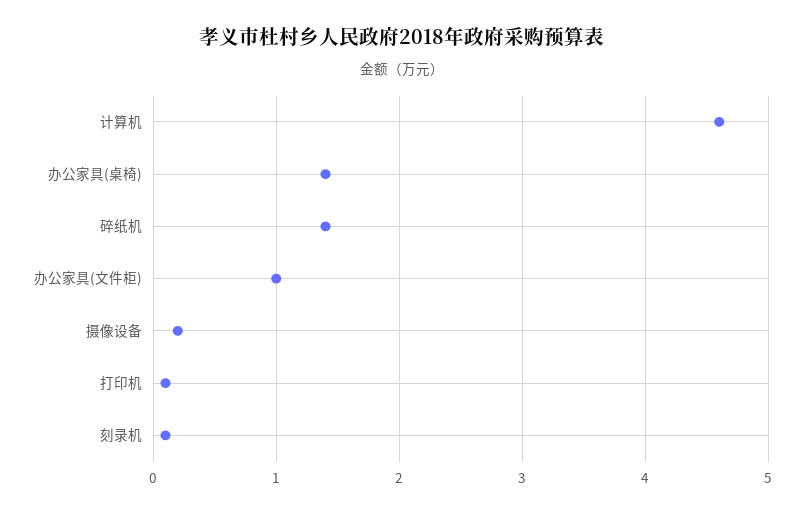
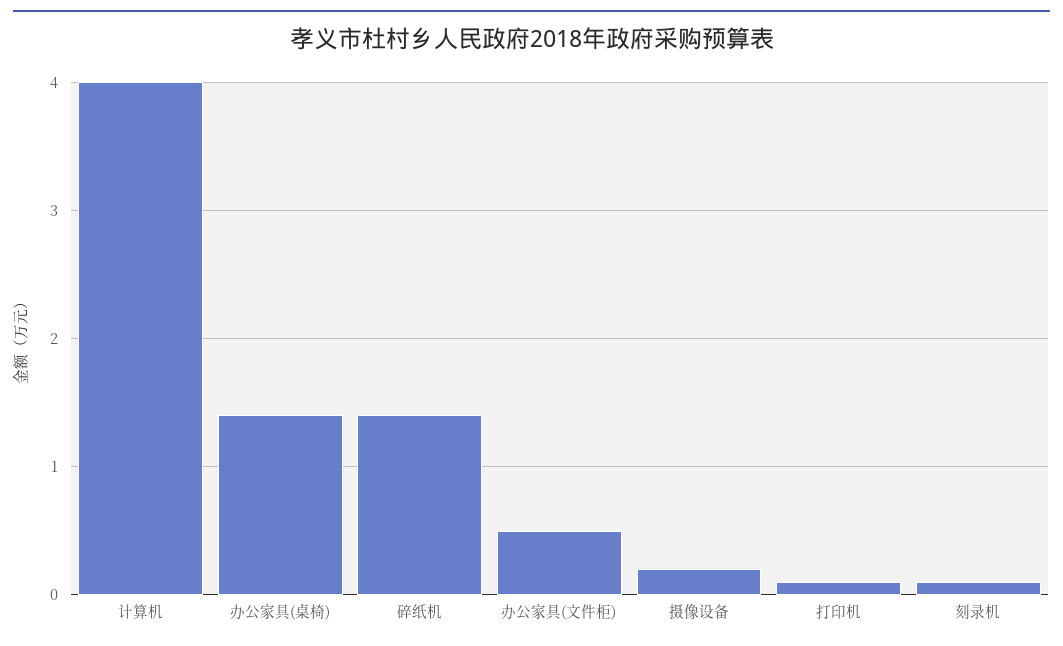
计算机: 4.6 -> 4
办公家具(文件柜): 1 -> 0.5

